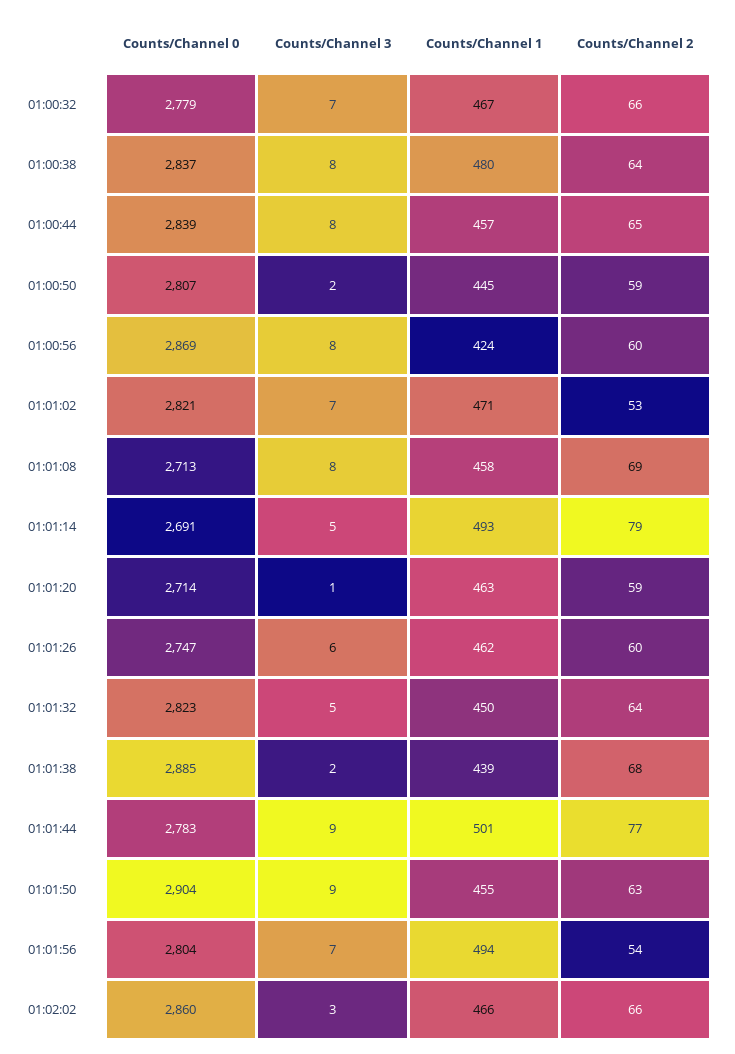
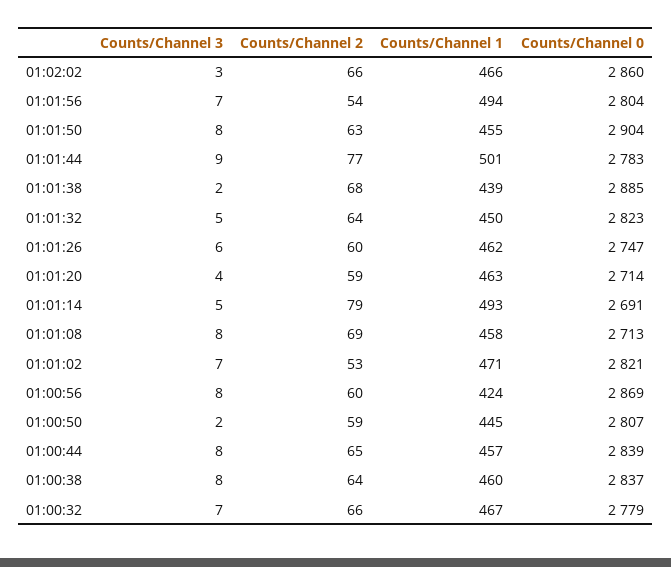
Counts/Channel 1, 01:00:38: 480 -> 460
Counts/Channel 3, 01:01:20: 1 -> 4
Counts/Channel 3, 01:01:50: 9 -> 8

